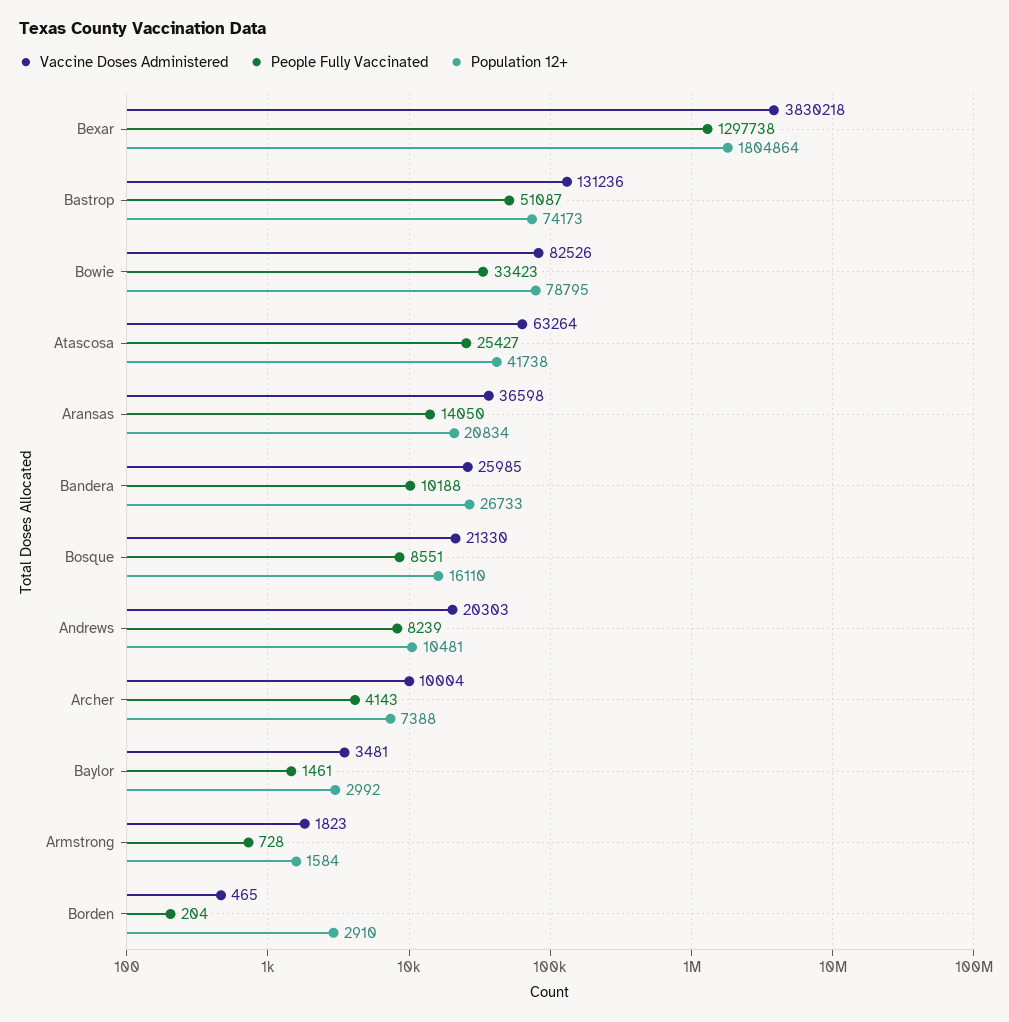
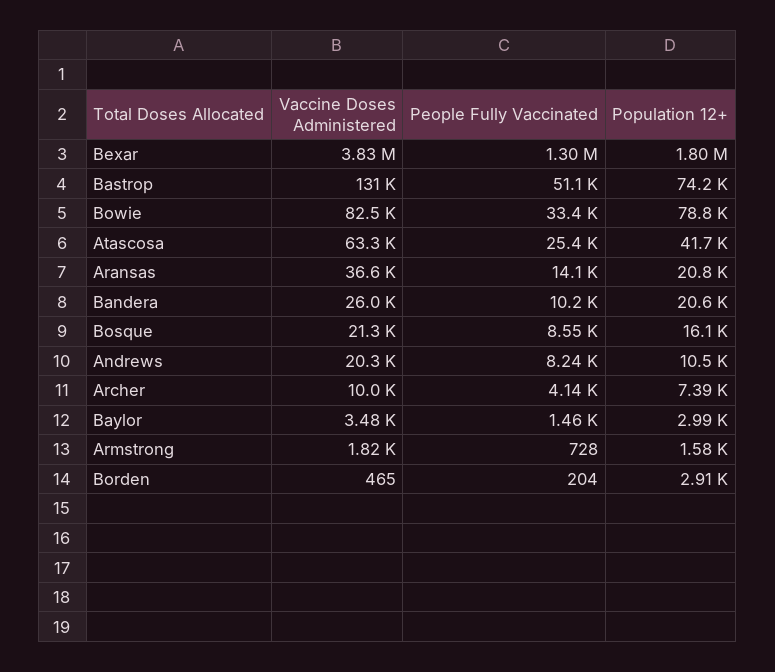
Population 12+, Bandera: 26733 -> 20600

